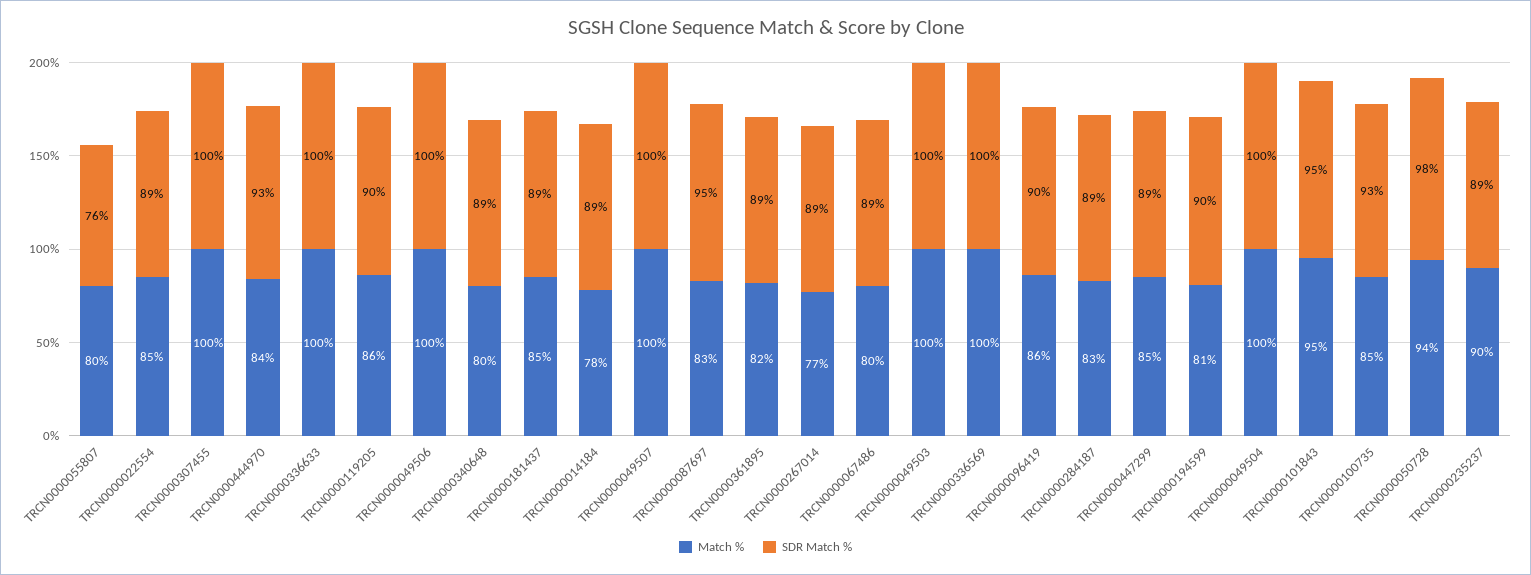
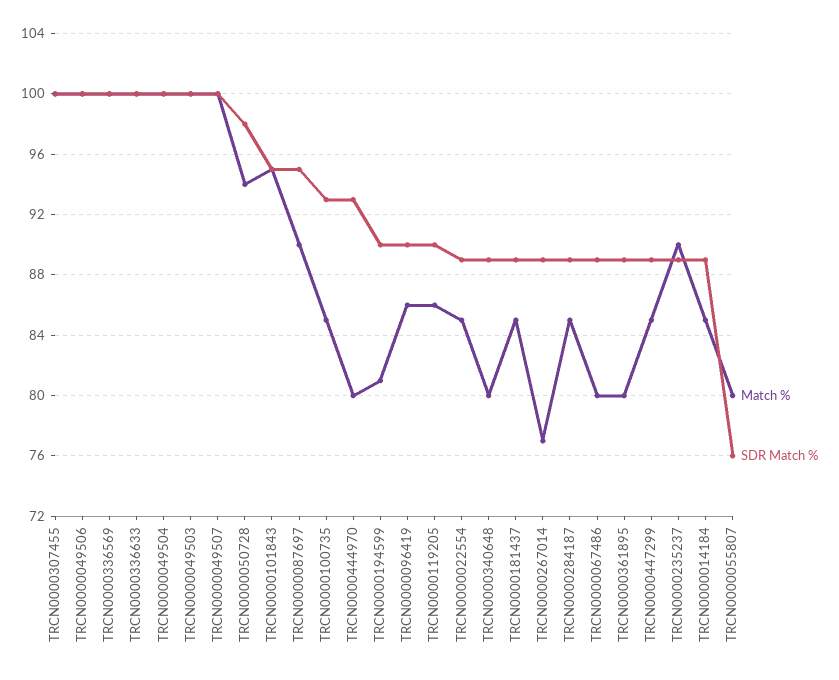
Match %, TRCN0000444970: 84 -> 80
Match %, TRCN0000014184: 78 -> 85
Match %, TRCN0000087697: 83 -> 90
Match %, TRCN0000361895: 82 -> 80
Match %, TRCN0000284187: 83 -> 85

